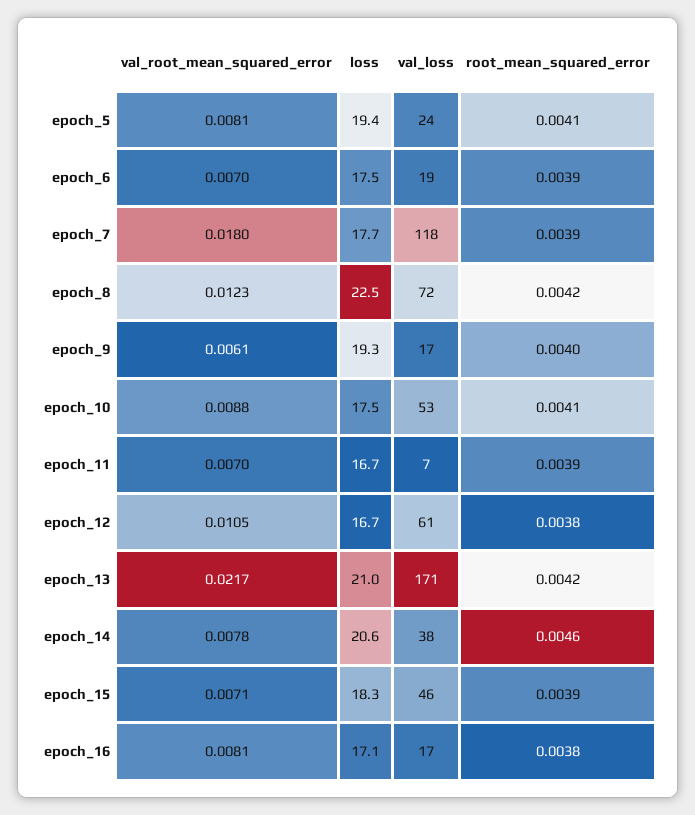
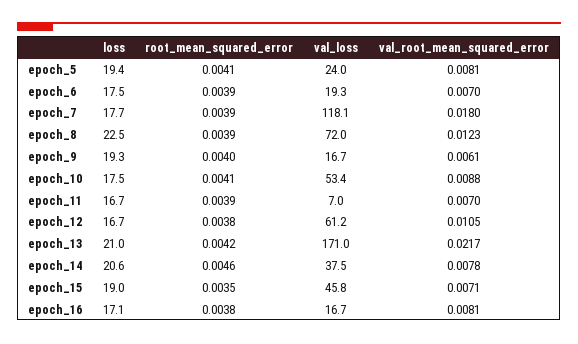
root_mean_squared_error, epoch_8: 0.0042 -> 0.0039
loss, epoch_15: 18.3 -> 19
root_mean_squared_error, epoch_15: 0.0039 -> 0.0035

